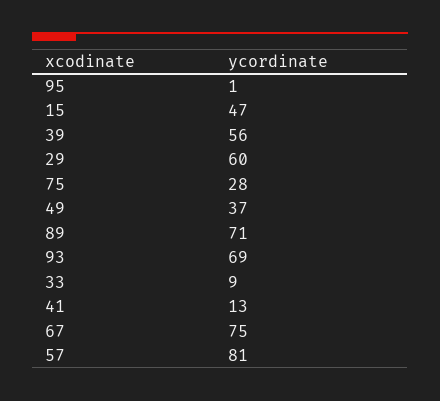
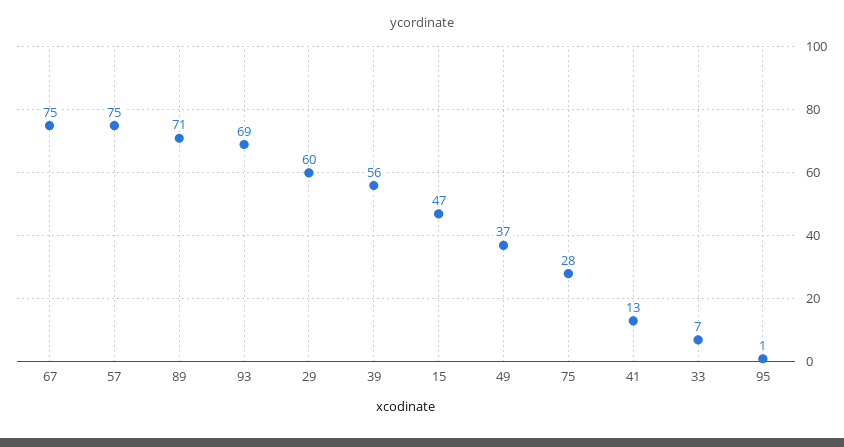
33: 9 -> 7
57: 81 -> 75

